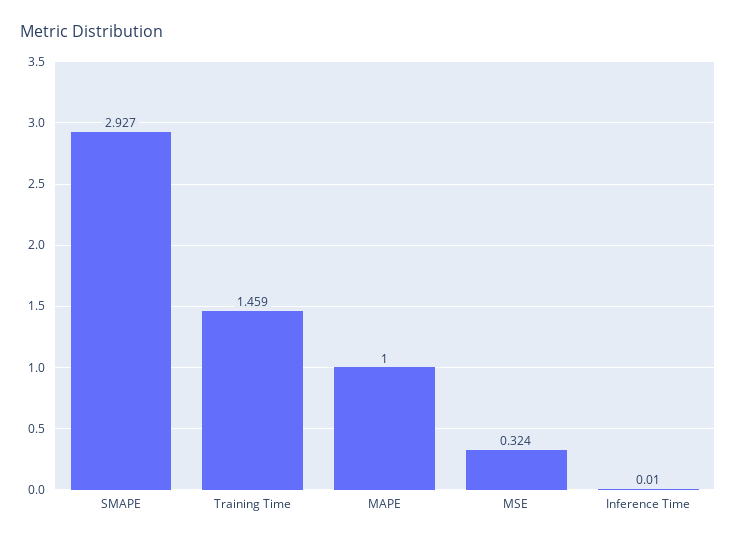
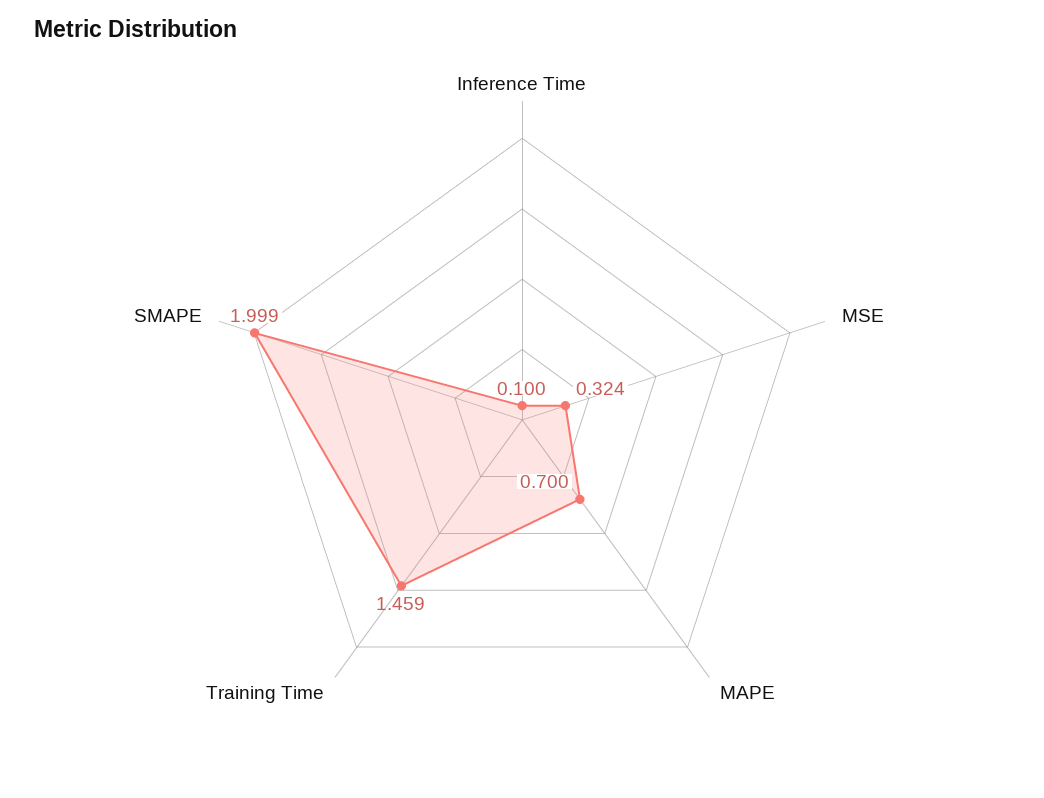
SMAPE: 2.927 -> 1.999
MAPE: 1 -> 0.7
Inference Time: 0.01 -> 0.1

